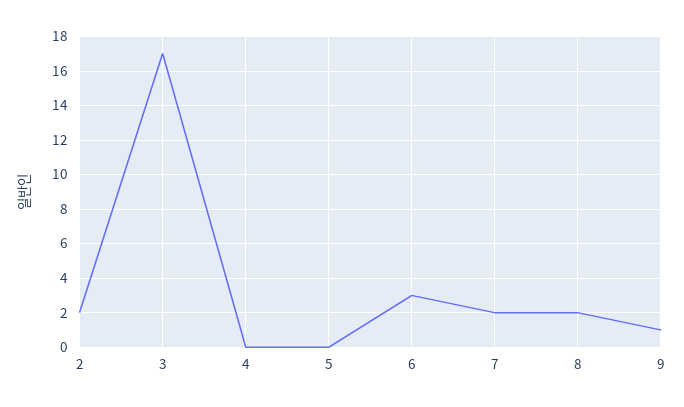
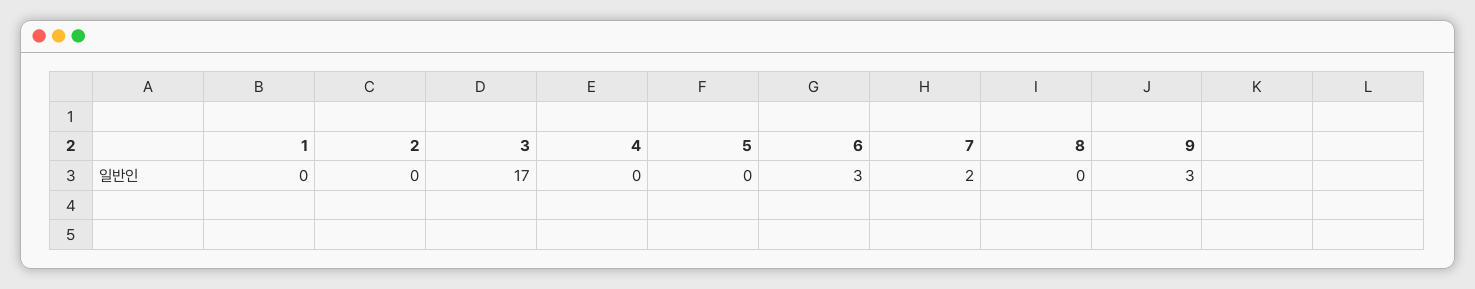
2: 2 -> 0
8: 2 -> 0
9: 1 -> 3
1: none -> 0

